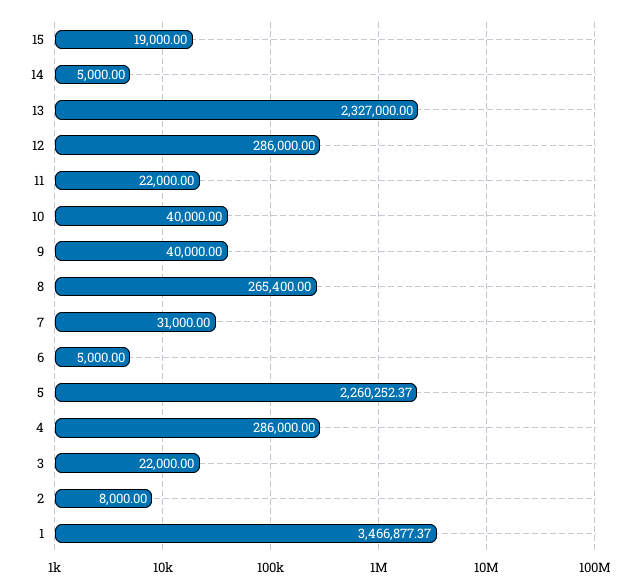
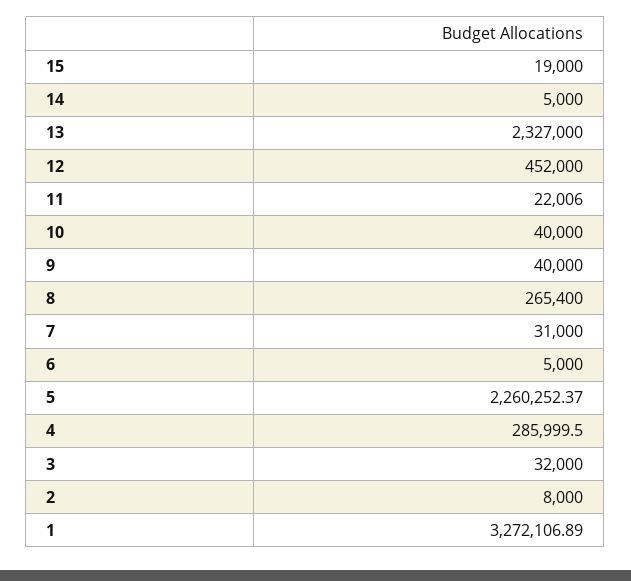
12: 286000 -> 452000
11: 22000 -> 22006
4: 286000 -> 285999.5
3: 22000 -> 32000
1: 3466877.37 -> 3272106.89

